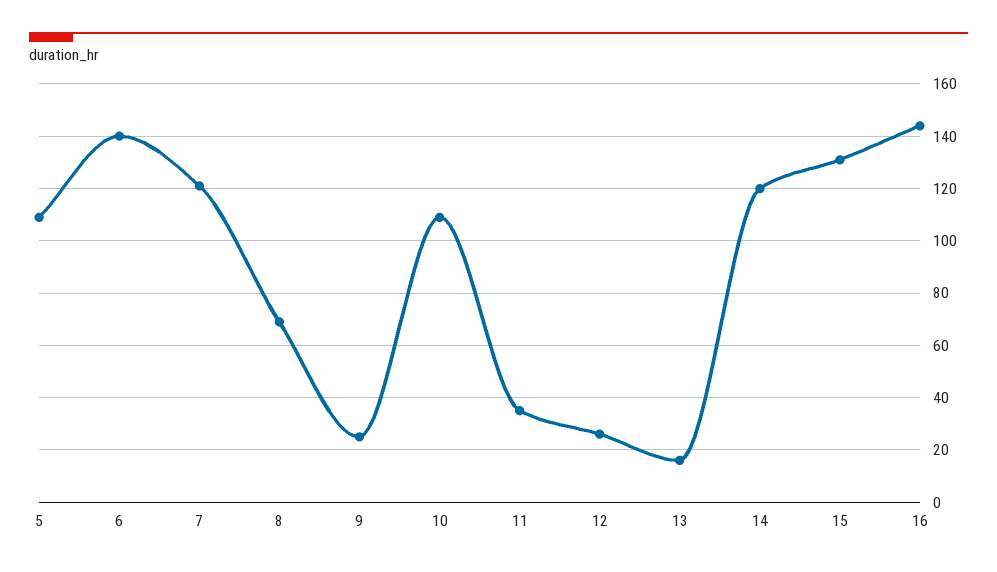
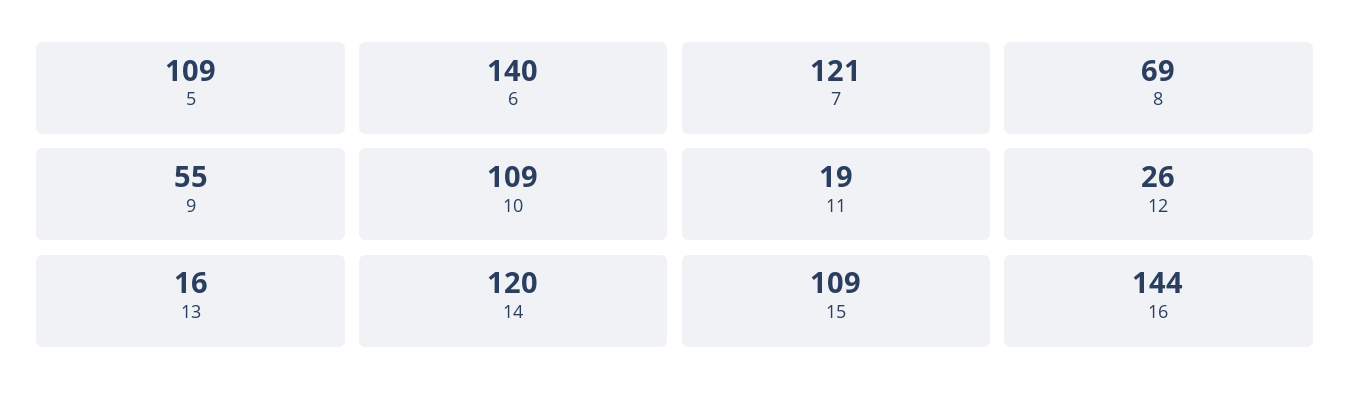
9: 25 -> 55
11: 35 -> 19
15: 130 -> 109

